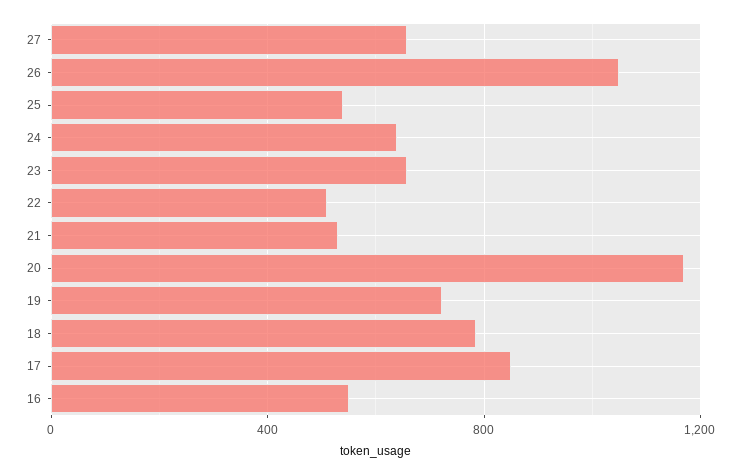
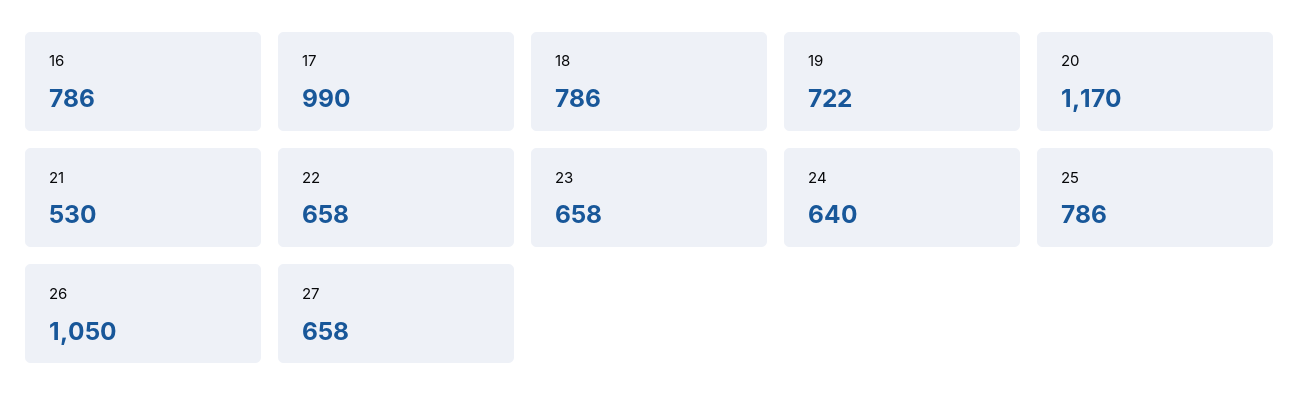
25: 550 -> 786
22: 500 -> 658
17: 850 -> 990
16: 550 -> 786

